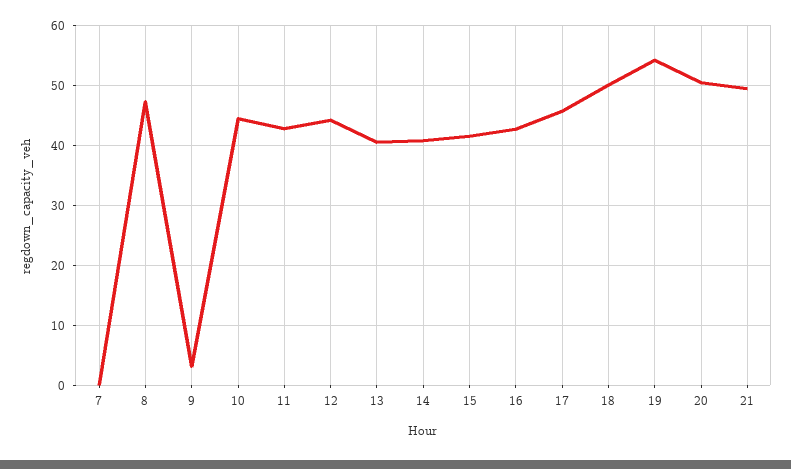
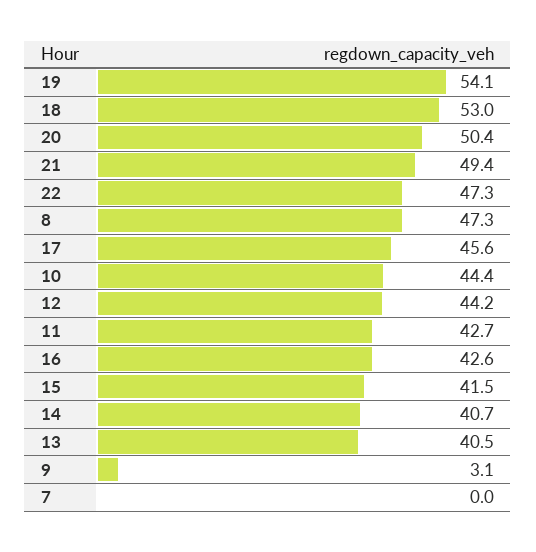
18: 50 -> 53
22: none -> 47.3

